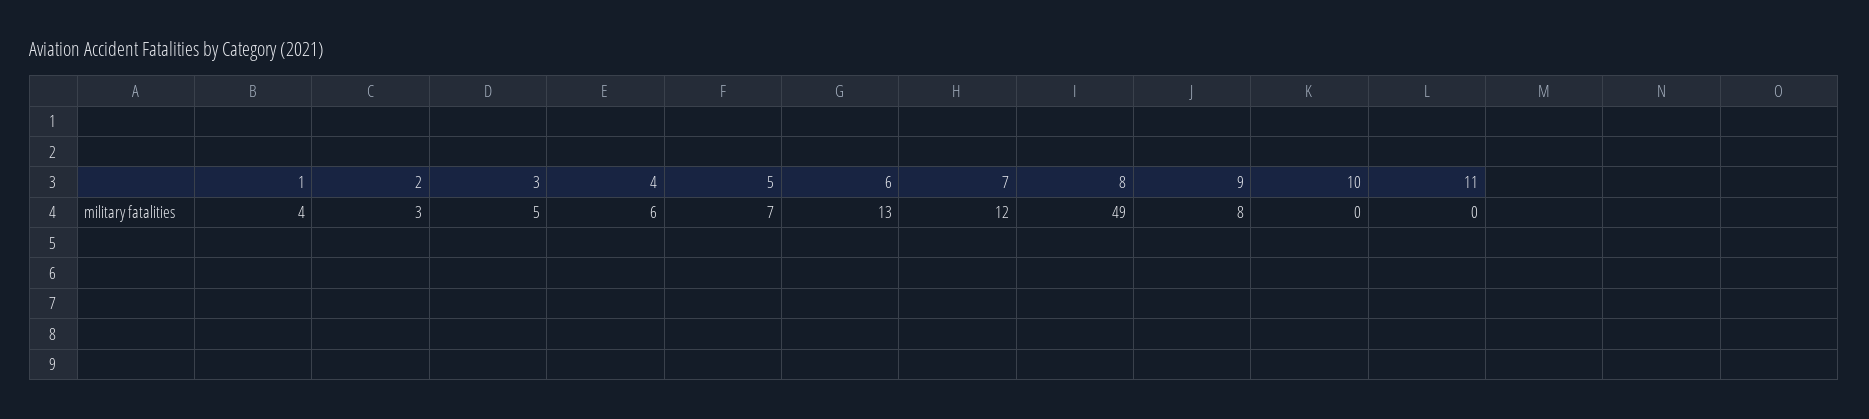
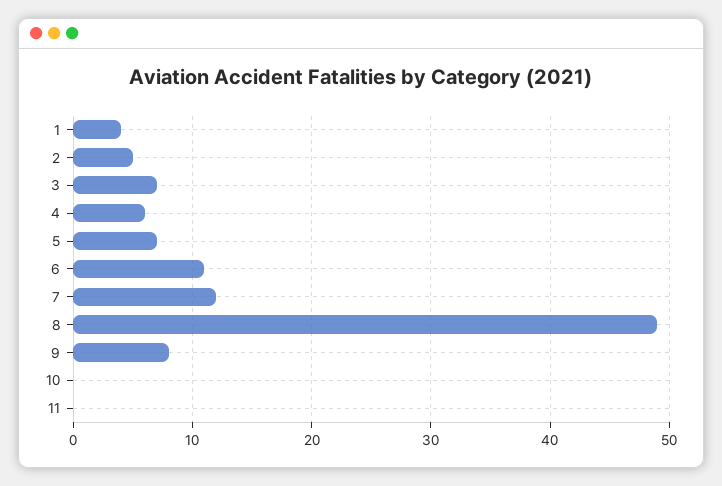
2: 3 -> 5
3: 5 -> 7
6: 13 -> 11

